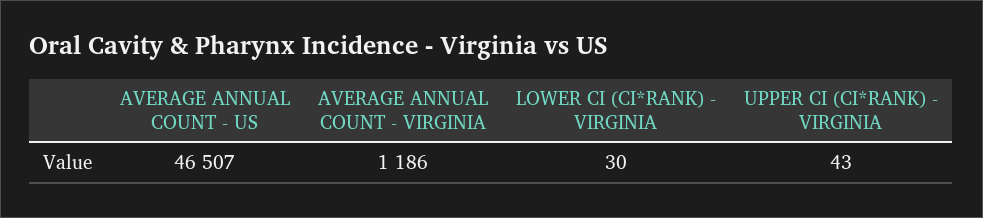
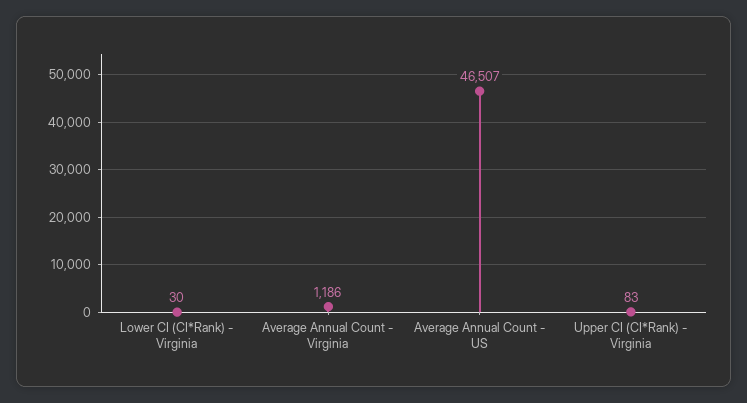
UPPER CI (CI*RANK) - VIRGINIA: 43 -> 83

